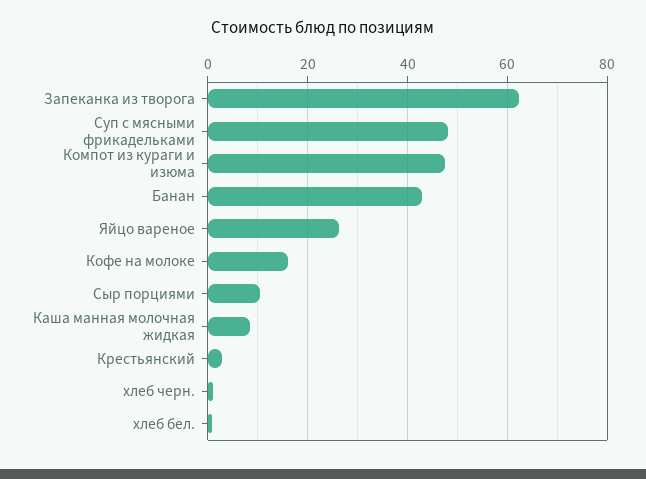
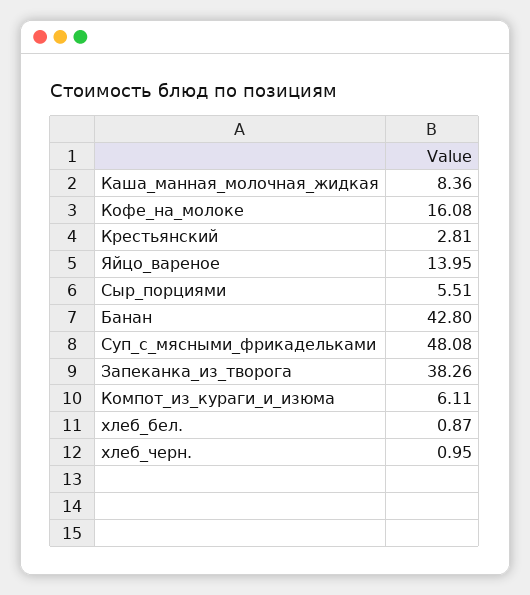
Запеканка из творога: 62 -> 38.26
Компот из кураги и изюма: 48 -> 6.11
Яйцо вареное: 26 -> 13.95
Сыр порциями: 10 -> 5.51

